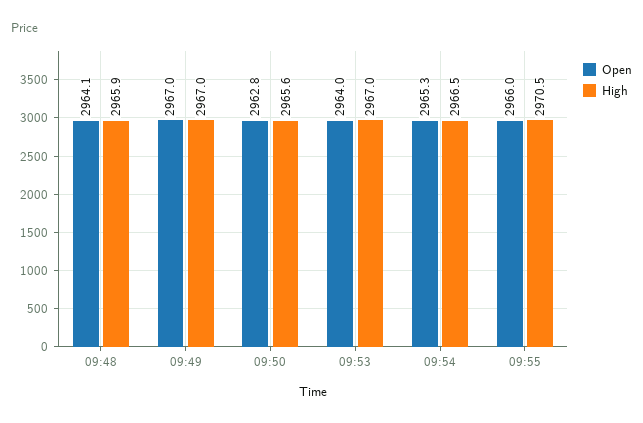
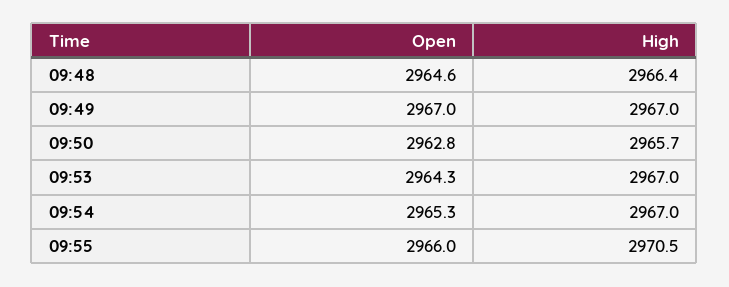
Open, 09:48: 2964.1 -> 2964.6
High, 09:48: 2965.9 -> 2966.4
High, 09:50: 2965.6 -> 2965.7
Open, 09:53: 2964 -> 2964.3
High, 09:54: 2966.5 -> 2967

